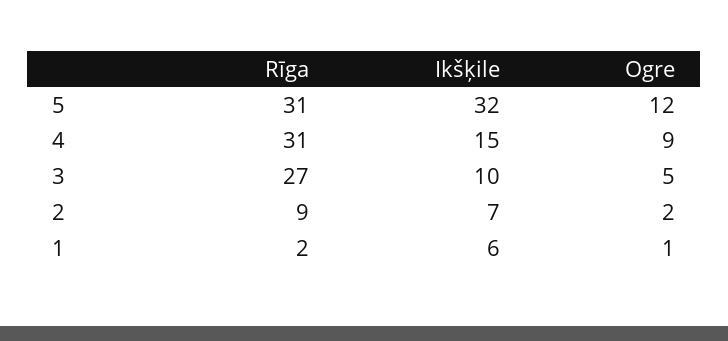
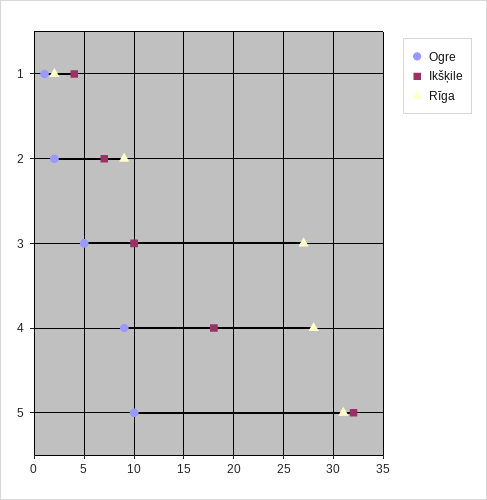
Ogre, 5: 12 -> 10
Rīga, 4: 31 -> 28
Ikšķile, 4: 15 -> 18
Ikšķile, 1: 6 -> 4

